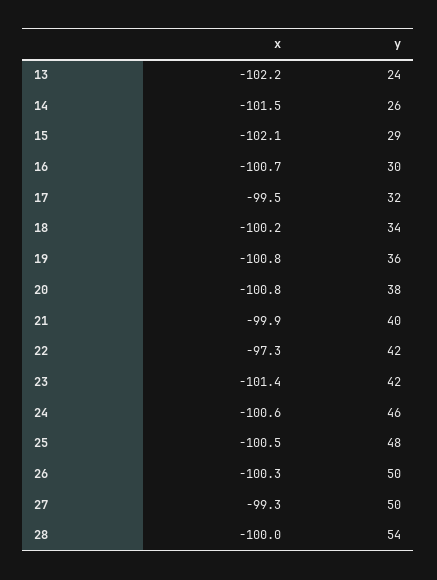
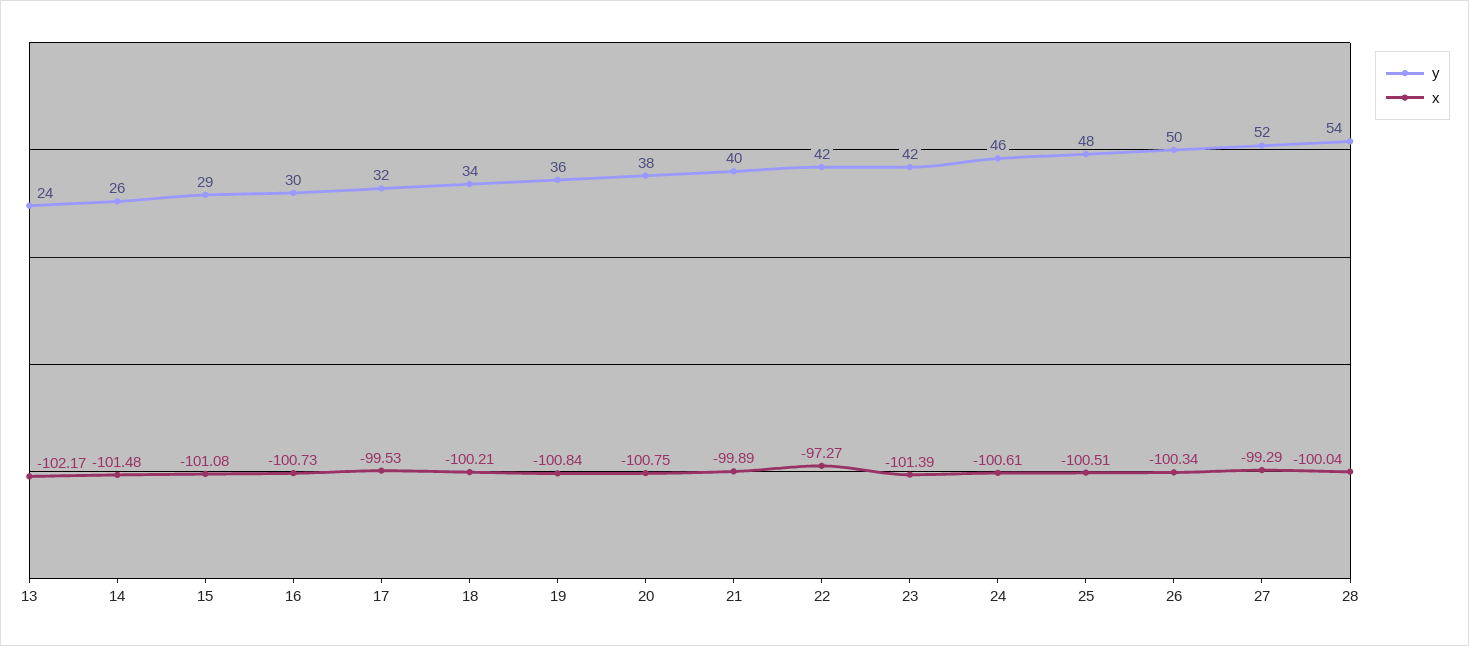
x, 15: -102.1 -> -101.08
y, 27: 50 -> 52

